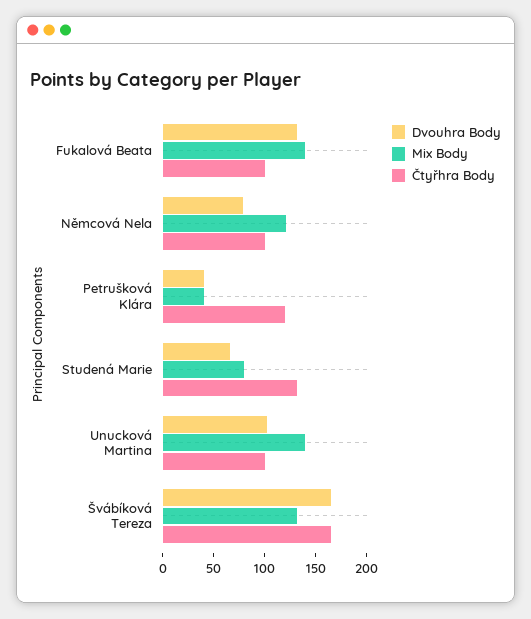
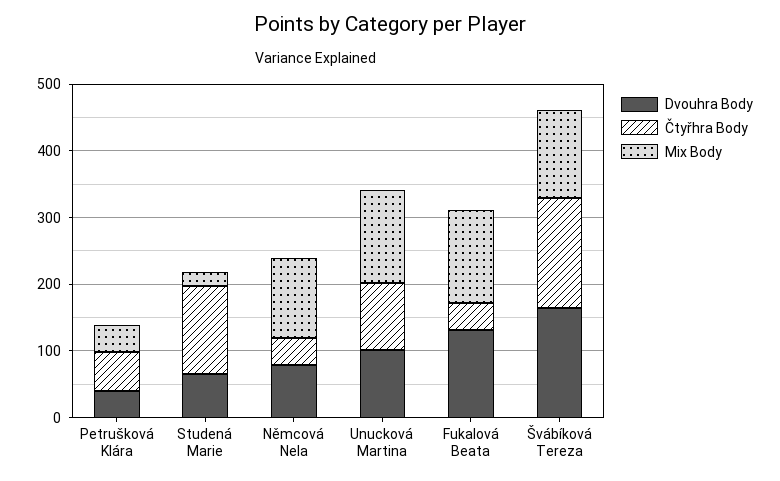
Čtyřhra Body, Fukalová Beata: 100 -> 40
Čtyřhra Body, Němcová Nela: 100 -> 40
Čtyřhra Body, Petrušková Klára: 120 -> 60
Mix Body, Studená Marie: 80 -> 20

